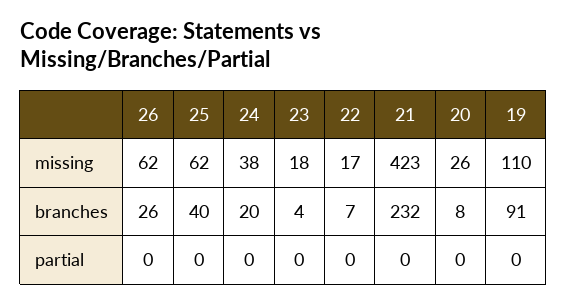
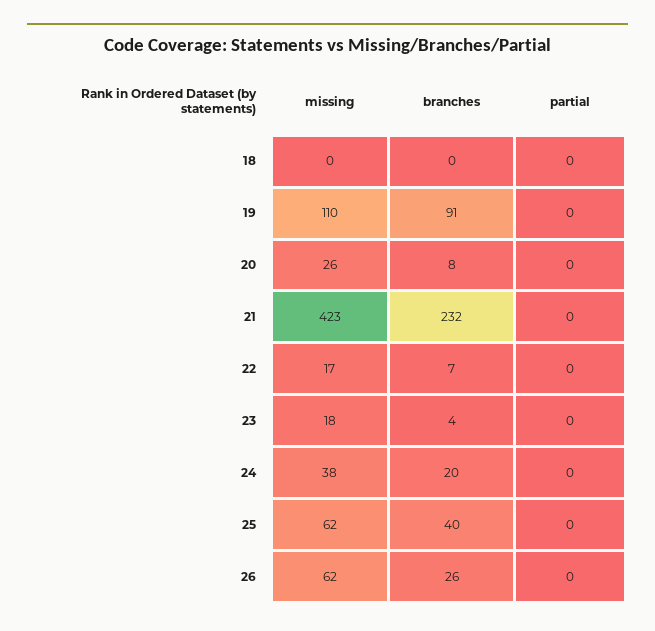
18, missing: none -> 0
18, branches: none -> 0
18, partial: none -> 0

